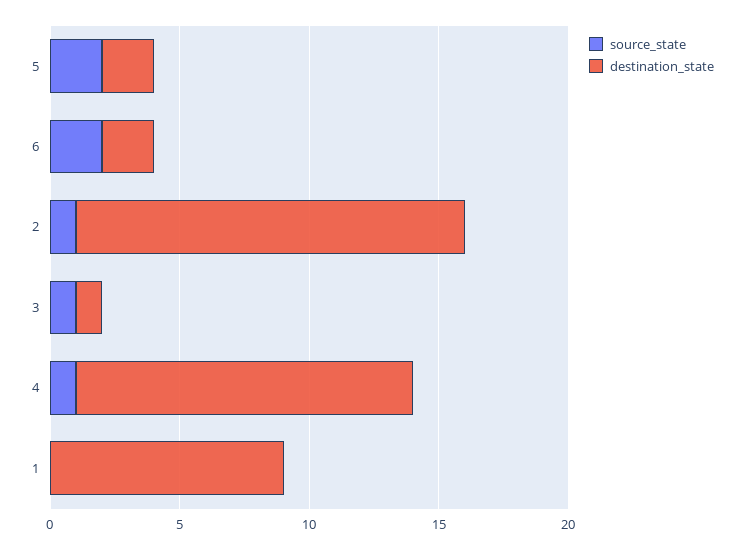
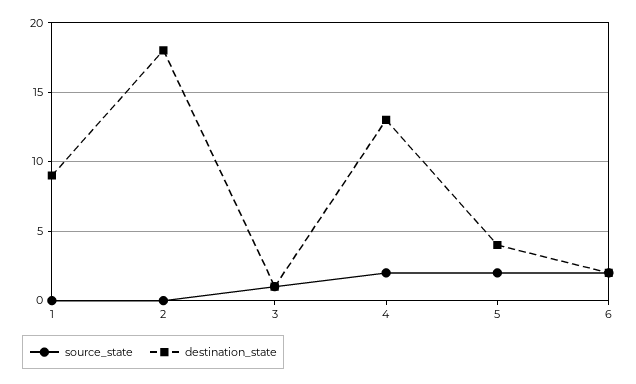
destination_state, 5: 2 -> 4
source_state, 2: 1 -> 0
destination_state, 2: 15 -> 18
source_state, 4: 1 -> 2

